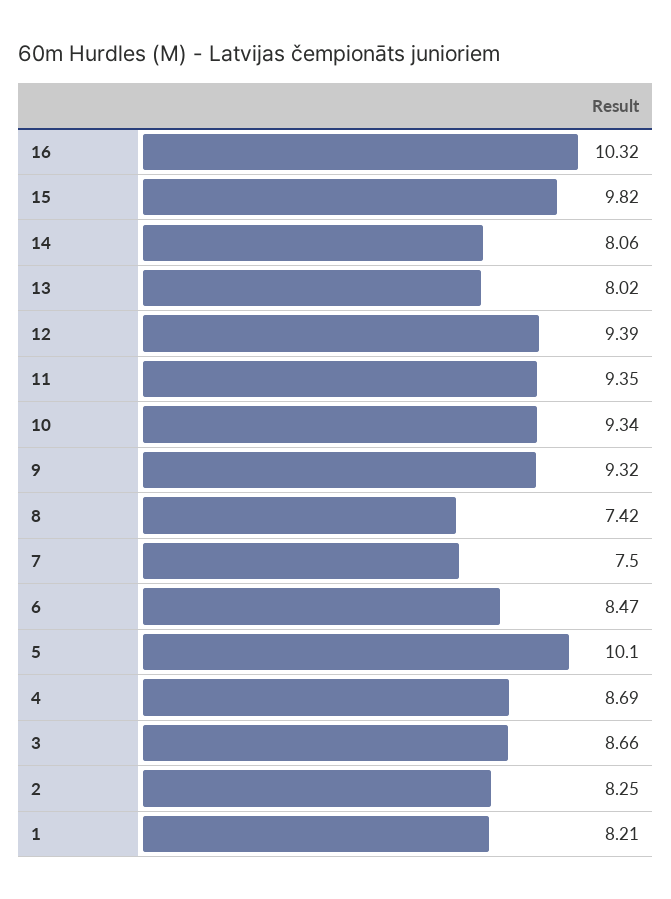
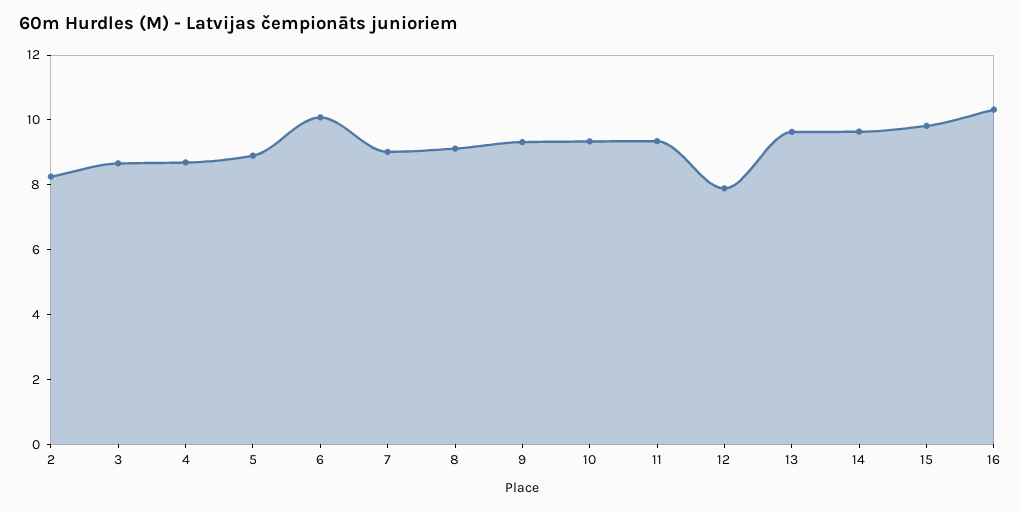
14: 8.06 -> 9.5
13: 8.02 -> 9.5
12: 9.39 -> 8
8: 7.42 -> 9
7: 7.5 -> 9
6: 8.47 -> 10
5: 10.1 -> 9
1: 8.21 -> none

